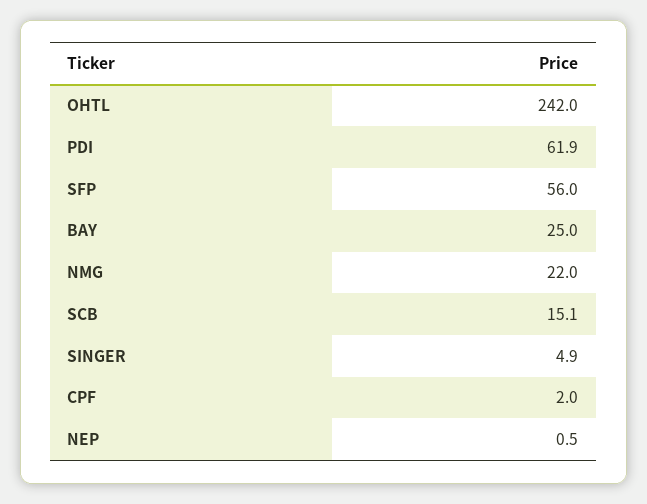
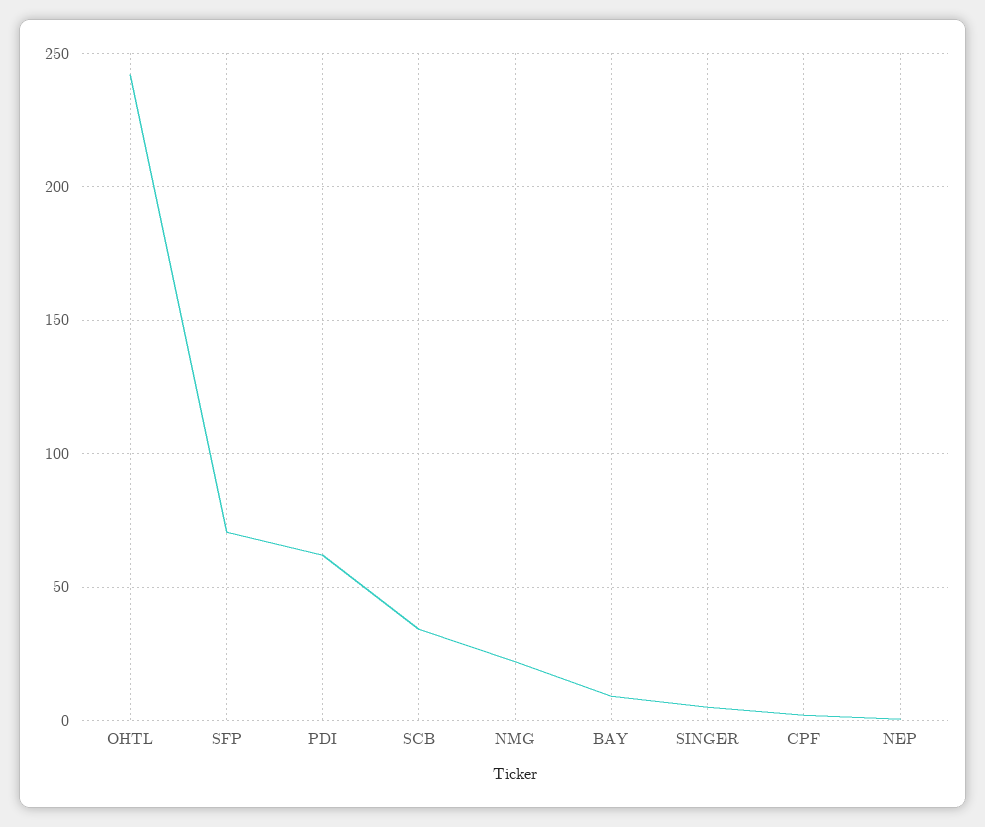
SFP: 56 -> 70
BAY: 25 -> 10
SCB: 15.1 -> 35

